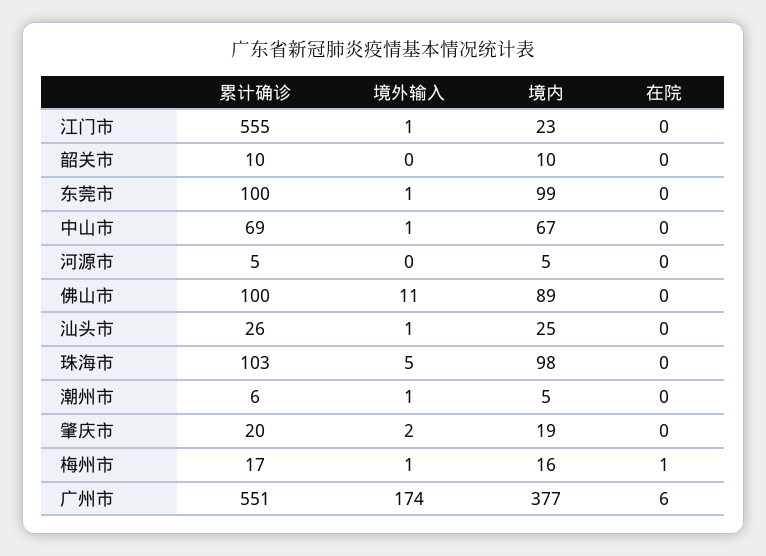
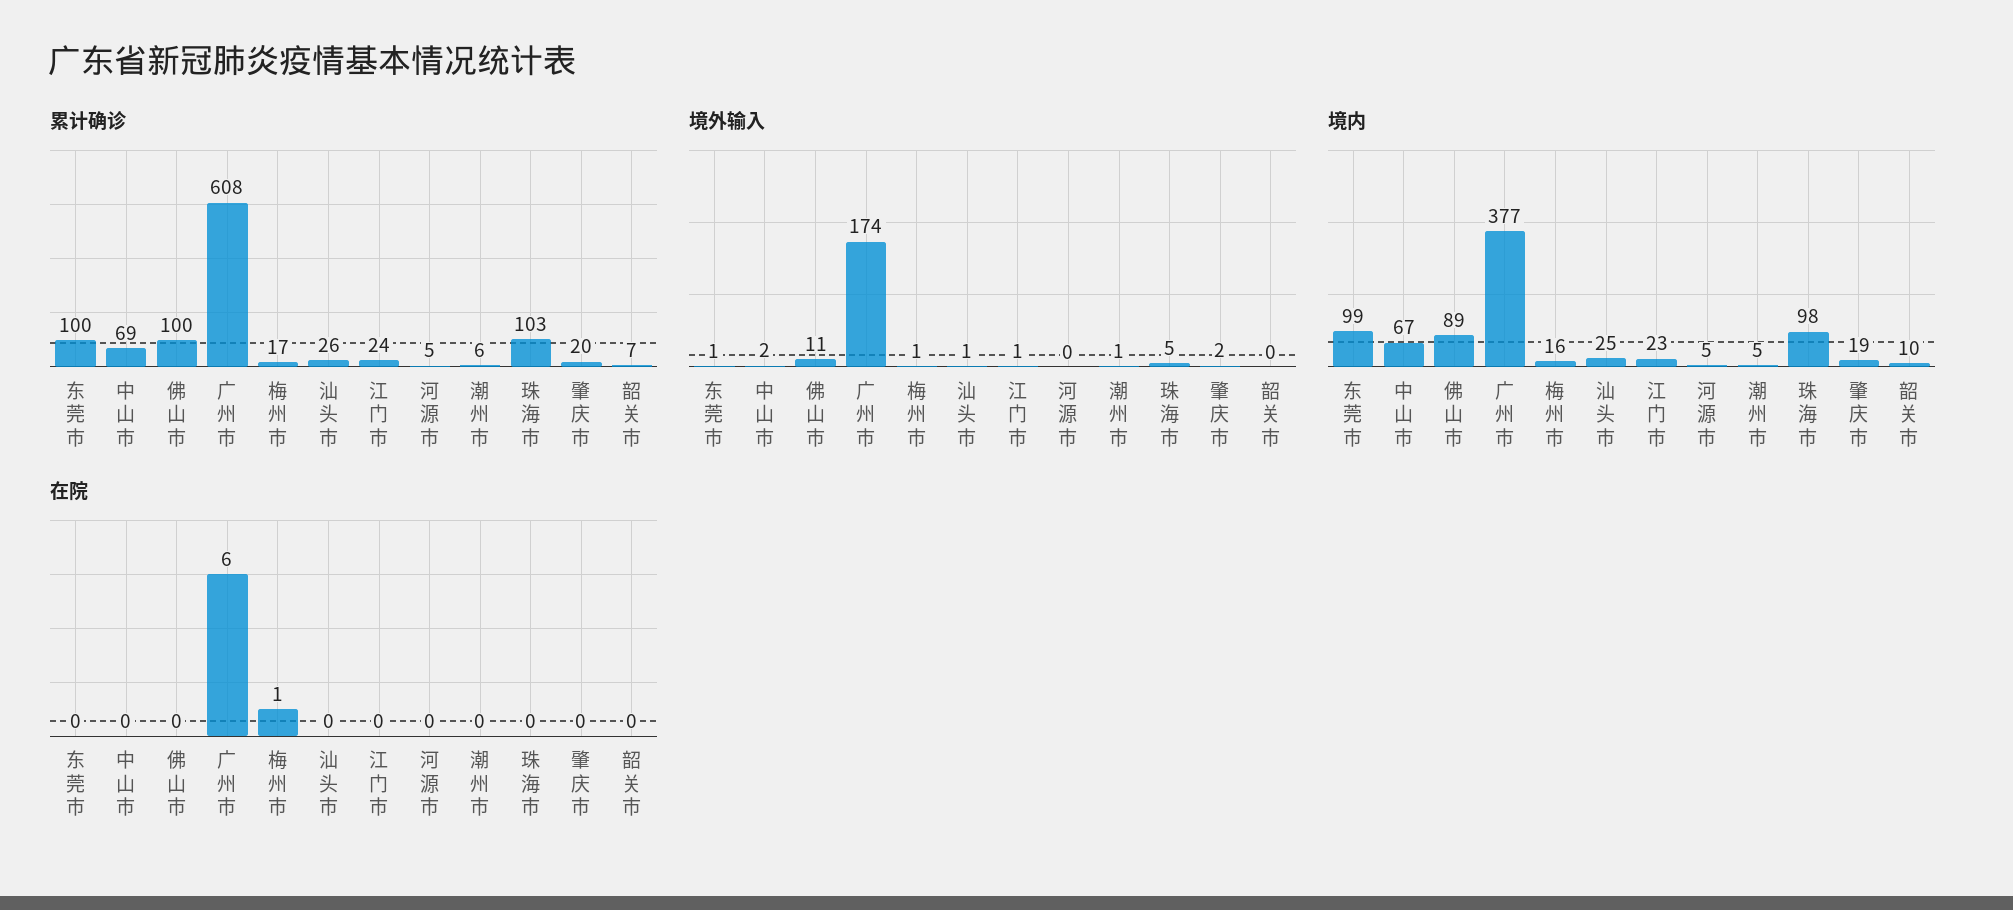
累计确诊, 江门市: 555 -> 24
累计确诊, 韶关市: 10 -> 7
境外输入, 中山市: 1 -> 2
累计确诊, 广州市: 551 -> 608

